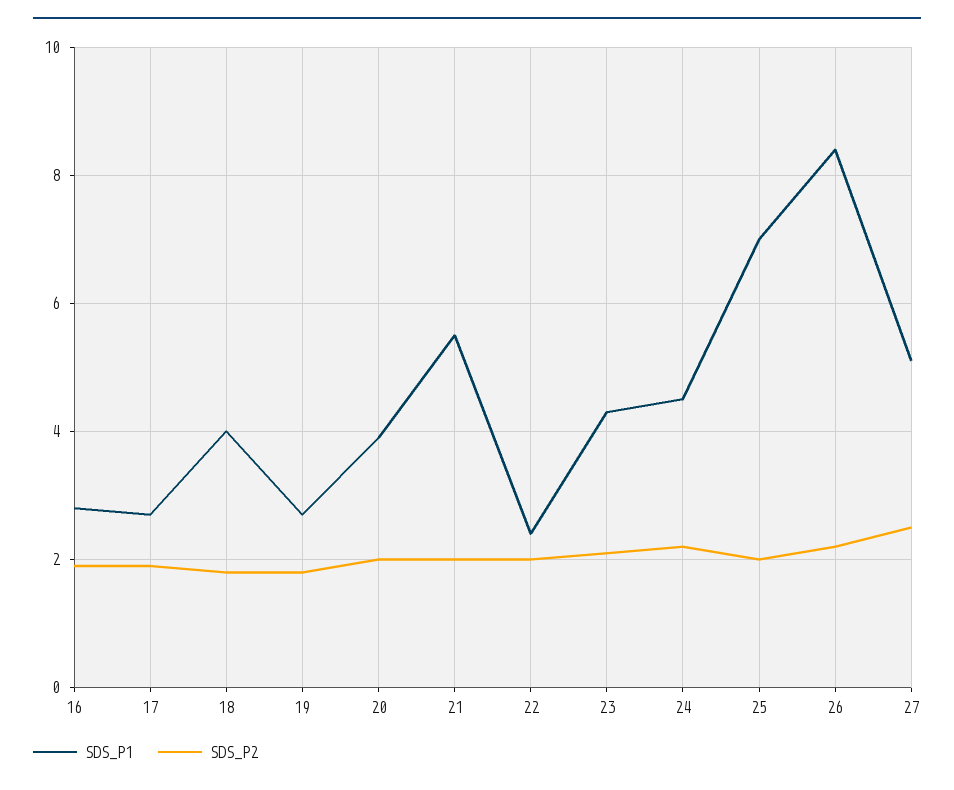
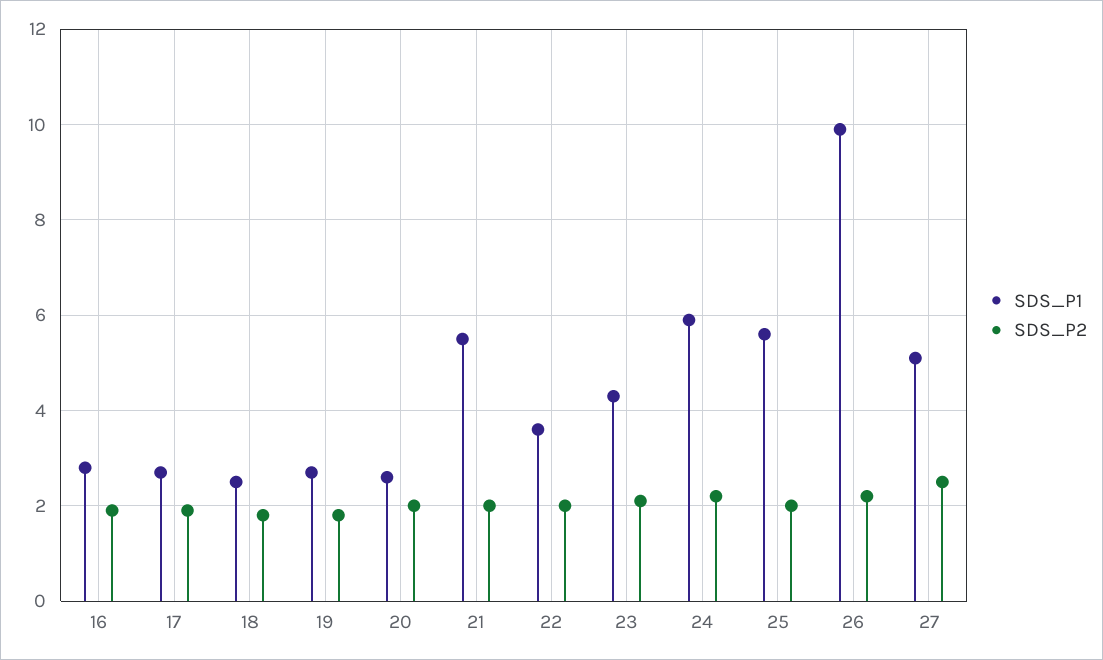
SDS_P1, 18: 4 -> 2.5
SDS_P1, 20: 4 -> 2.5
SDS_P1, 22: 2.5 -> 3.5
SDS_P1, 24: 4.5 -> 6
SDS_P1, 25: 7 -> 5.5
SDS_P1, 26: 8.5 -> 10

